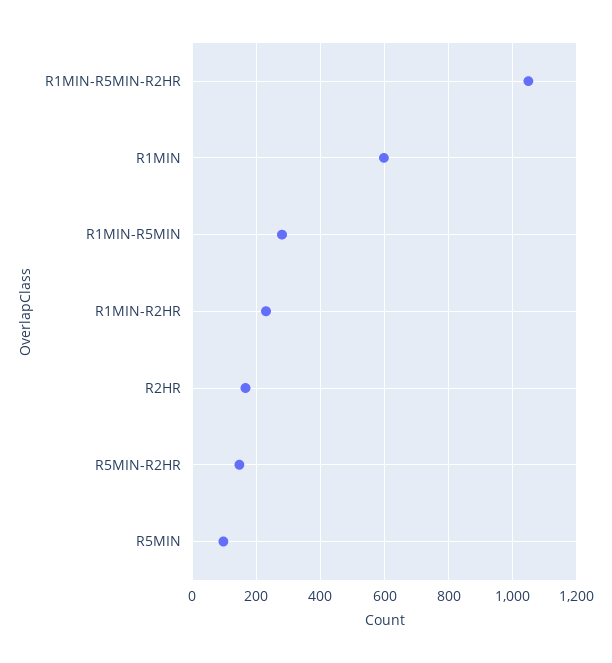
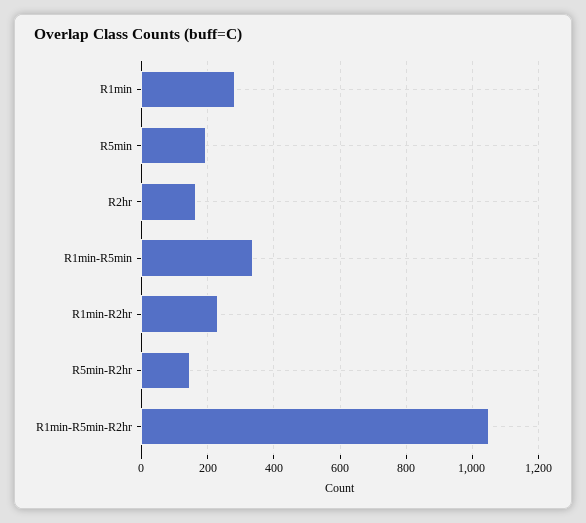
R1MIN: 600 -> 280
R1MIN-R5MIN: 280 -> 340
R5MIN: 100 -> 200

